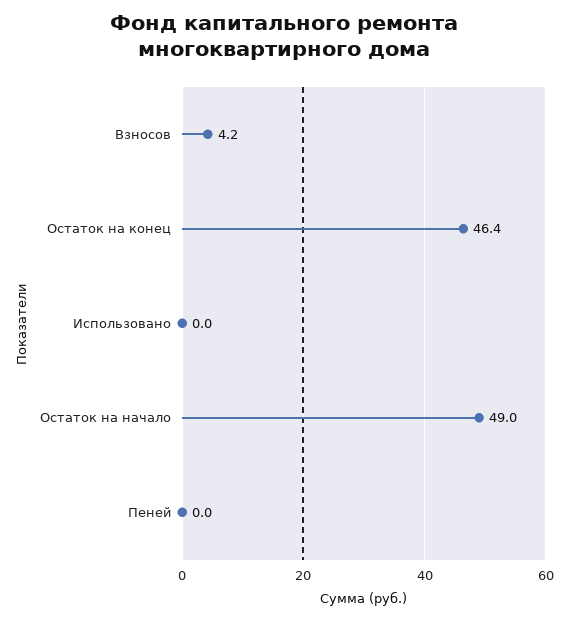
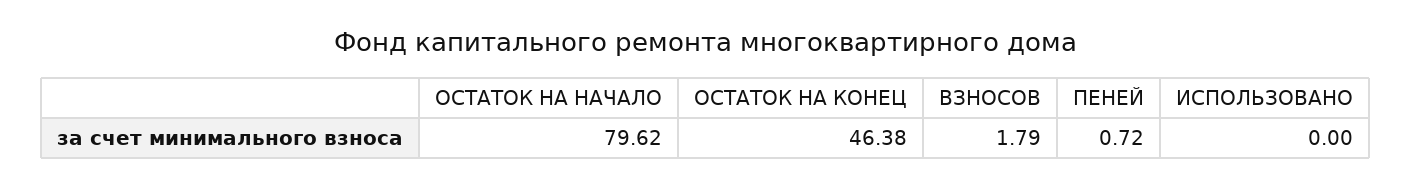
Взносов: 4.2 -> 1.79
Остаток на начало: 49 -> 79.62
Пеней: 0 -> 0.72

